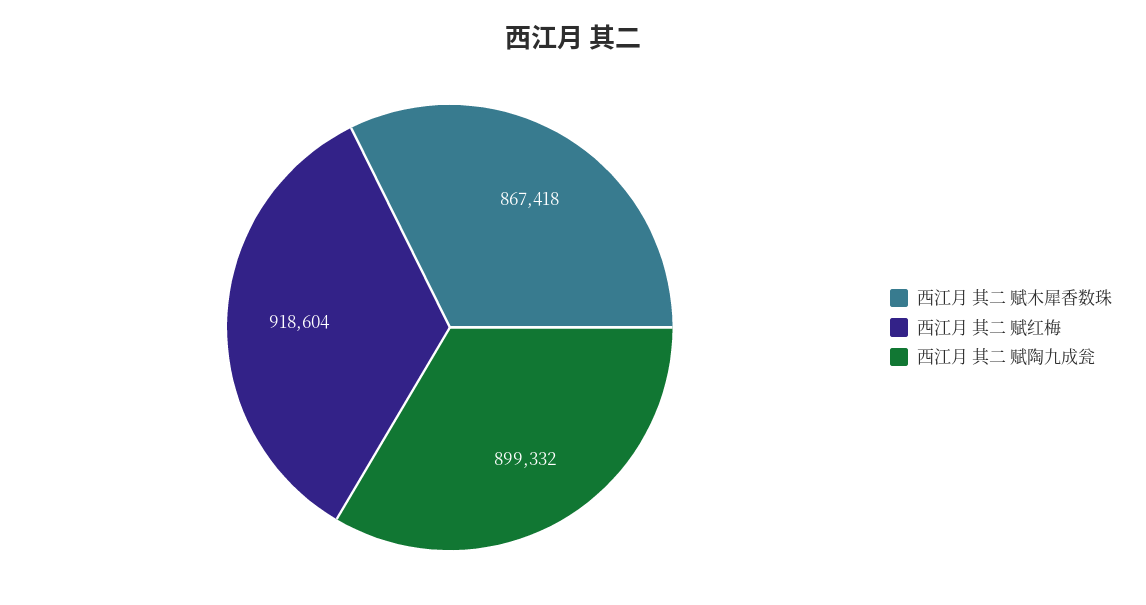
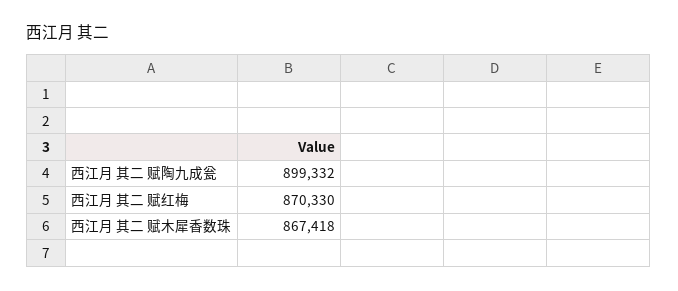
西江月 其二 赋红梅: 918604 -> 870330

